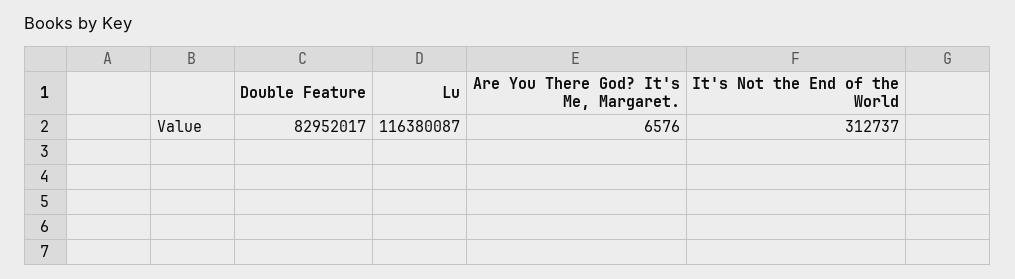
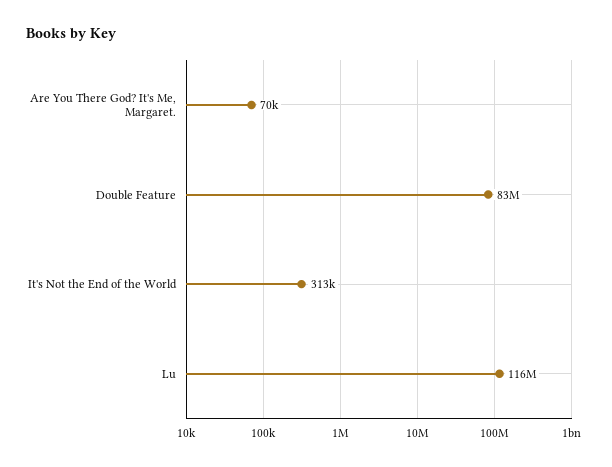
Are You There God? It's Me, Margaret.: 6576 -> 70000

